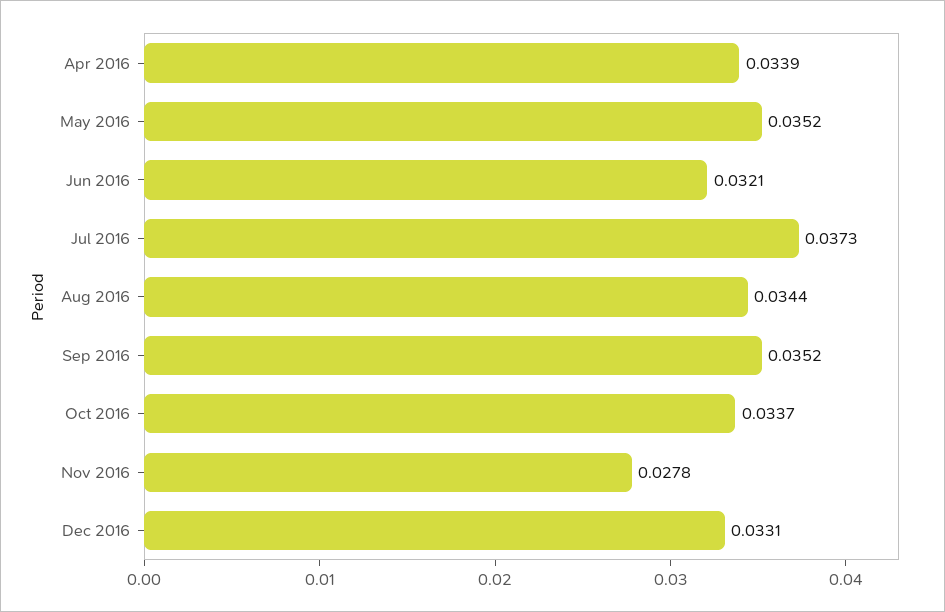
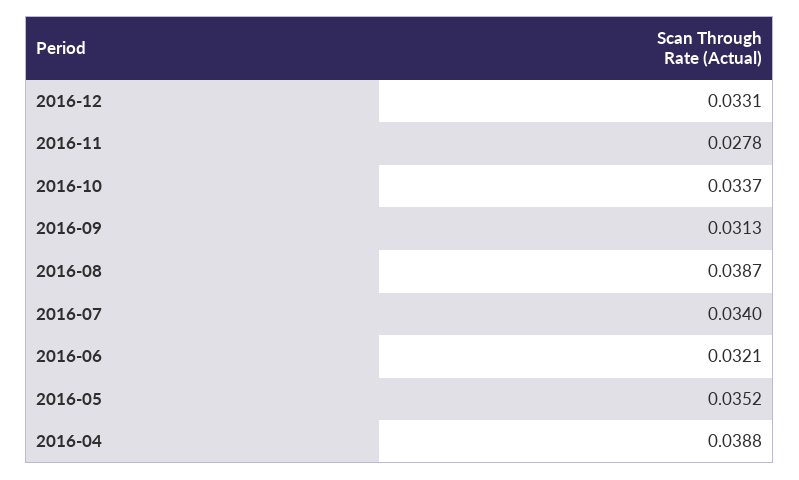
Apr 2016: 0.0339 -> 0.0388
Jul 2016: 0.0373 -> 0.034
Aug 2016: 0.0344 -> 0.0387
Sep 2016: 0.0352 -> 0.0313

